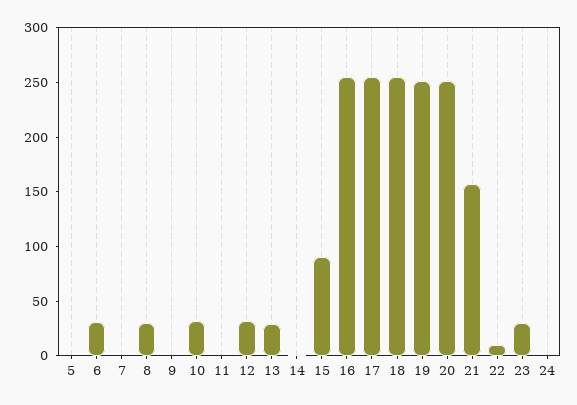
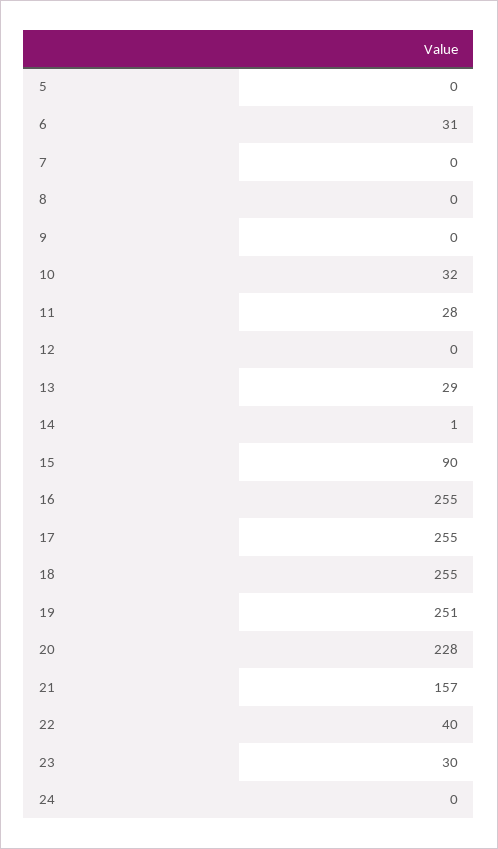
8: 30 -> 0
11: 0 -> 28
12: 30 -> 0
20: 250 -> 228
22: 10 -> 40

